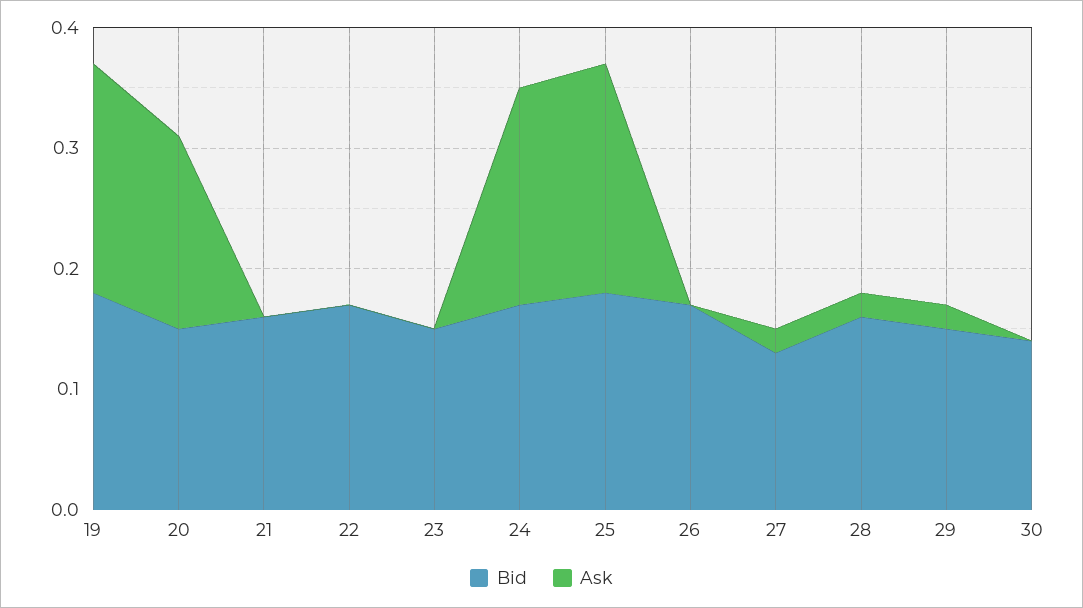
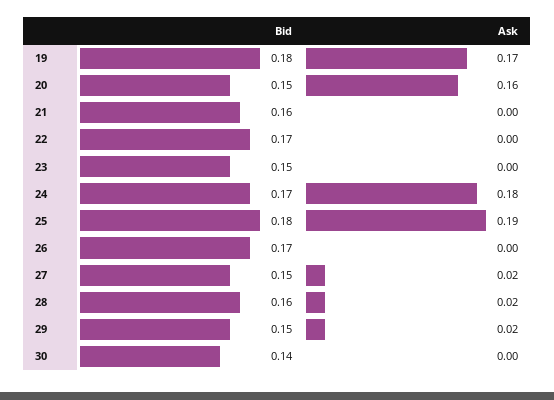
Ask, 19: 0.19 -> 0.17
Bid, 27: 0.13 -> 0.15

